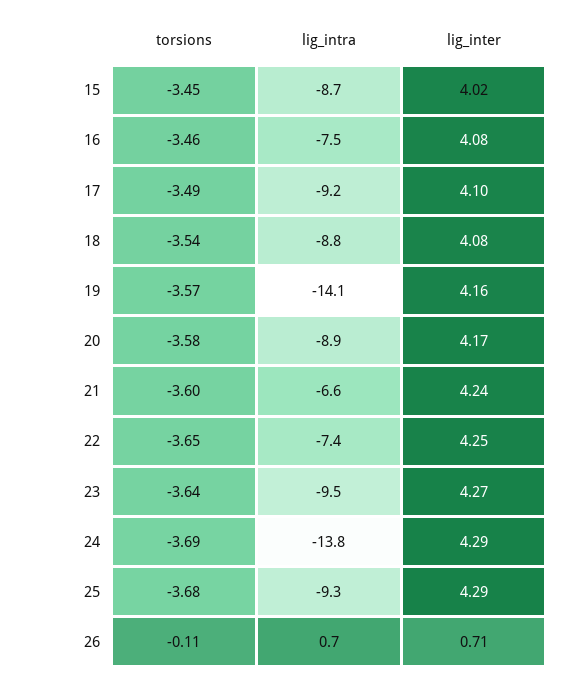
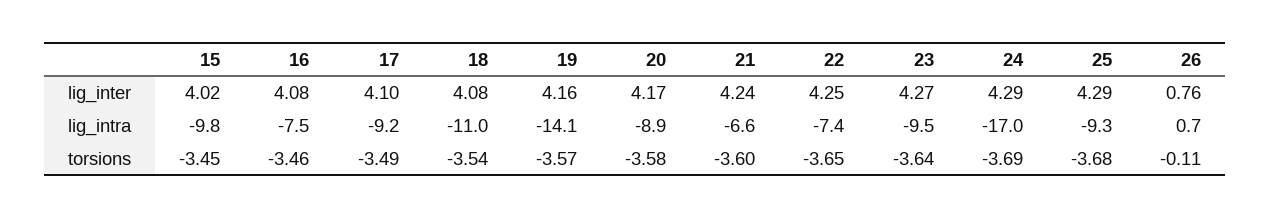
lig_intra, 15: -8.7 -> -9.8
lig_intra, 18: -8.8 -> -11
lig_intra, 24: -13.8 -> -17
lig_inter, 26: 0.71 -> 0.76

